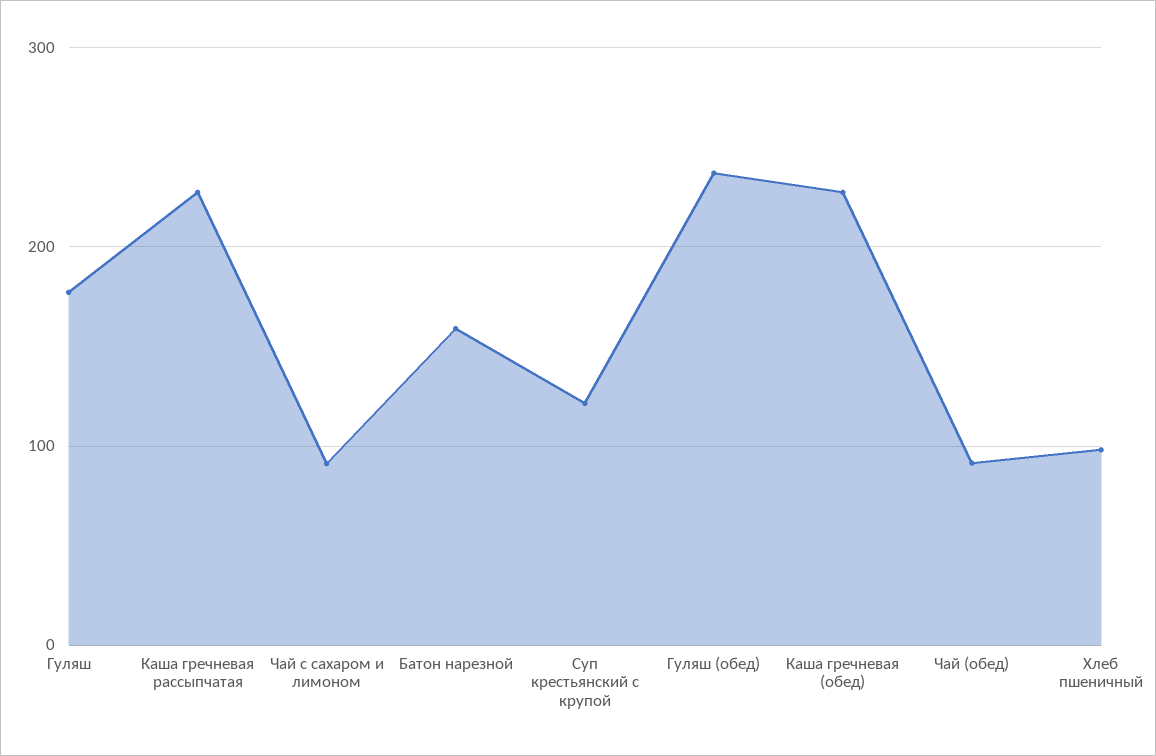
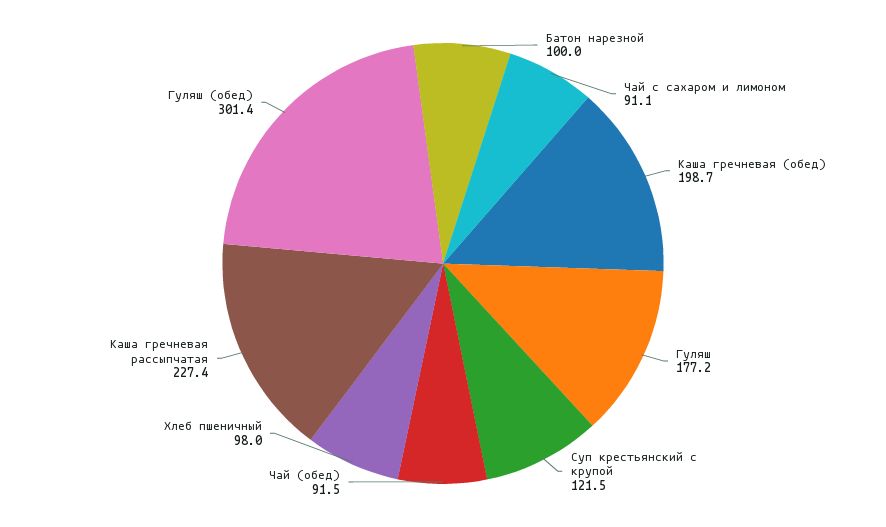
Батон нарезной: 160 -> 100
Гуляш (обед): 240 -> 301.4
Каша гречневая (обед): 230 -> 198.7

